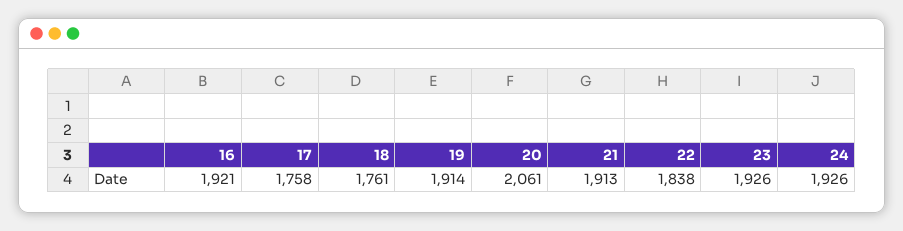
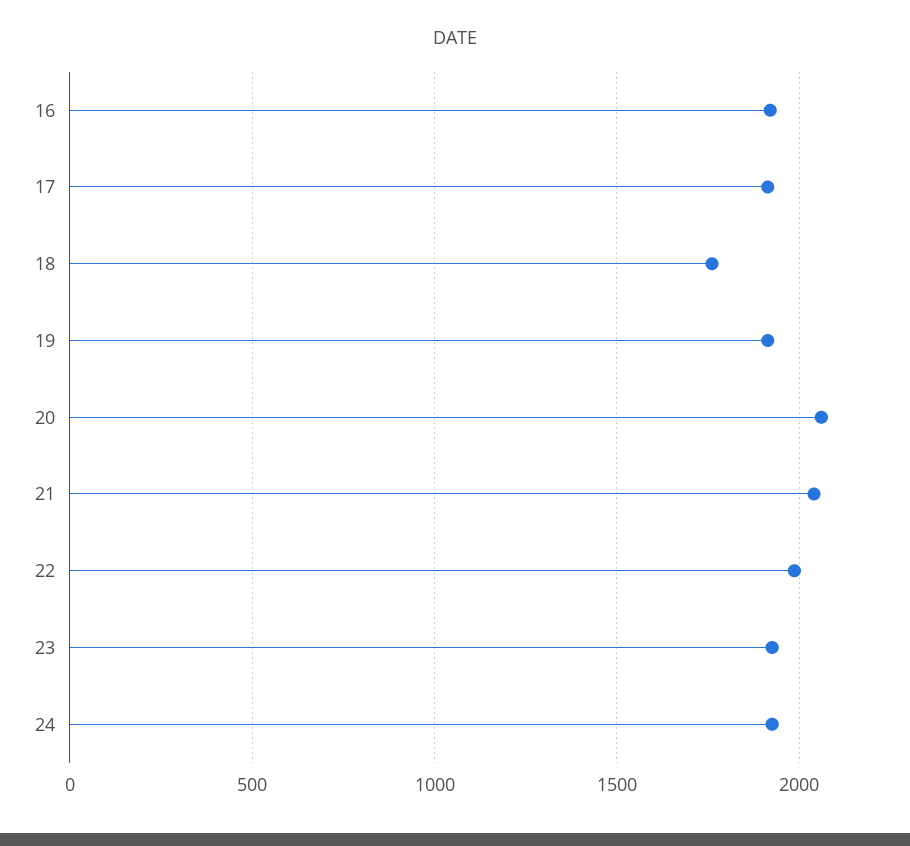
17: 1758 -> 1900
21: 1913 -> 2050
22: 1838 -> 2000

